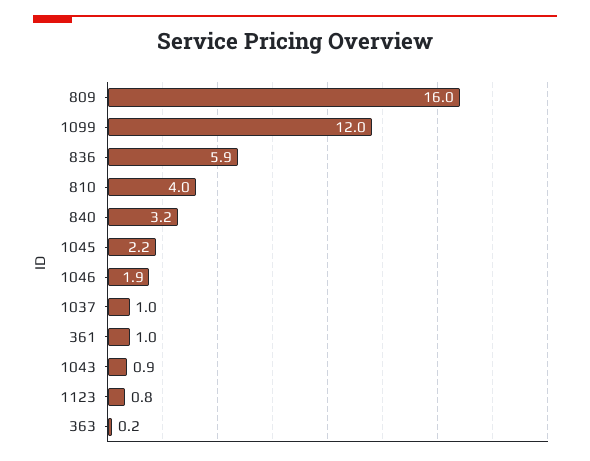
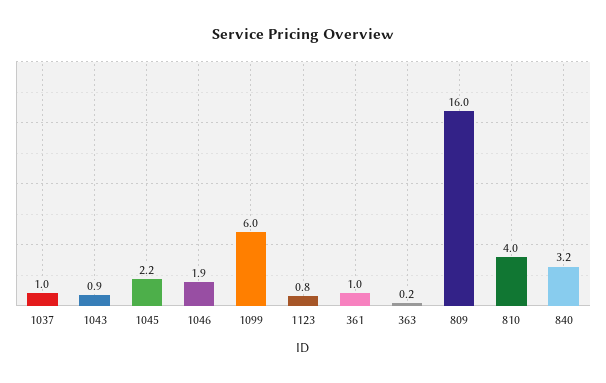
1099: 12 -> 6
836: 5.9 -> none

